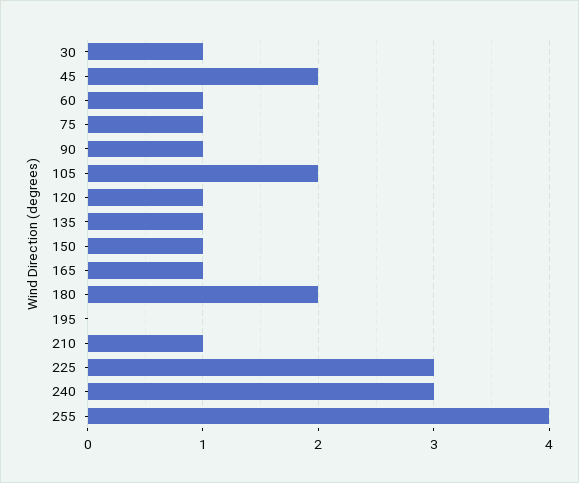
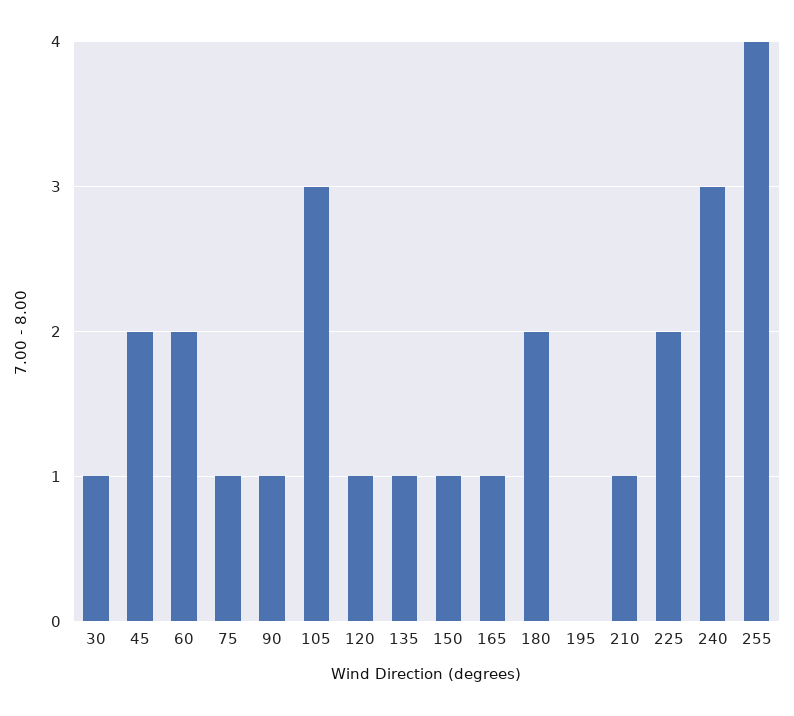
60: 1 -> 2
105: 2 -> 3
225: 3 -> 2

